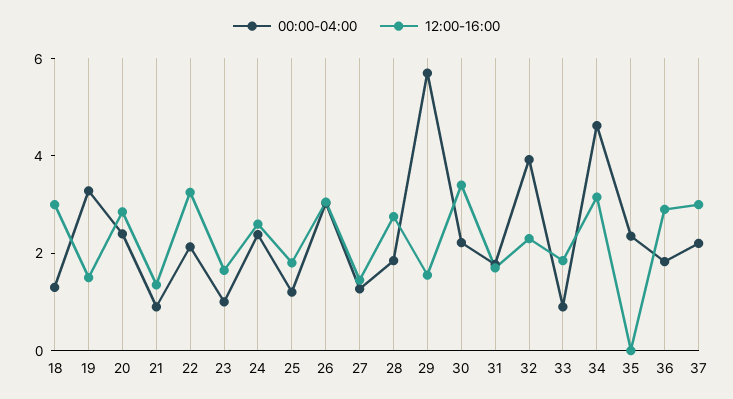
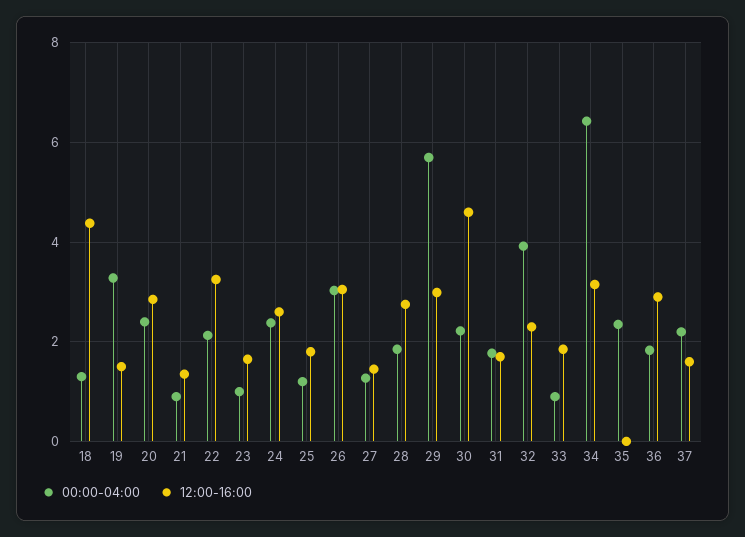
12:00-16:00, 18: 3 -> 4.4
12:00-16:00, 29: 1.5 -> 3
12:00-16:00, 30: 3.5 -> 4.6
00:00-04:00, 34: 4.5 -> 6.4
12:00-16:00, 37: 3 -> 1.6

